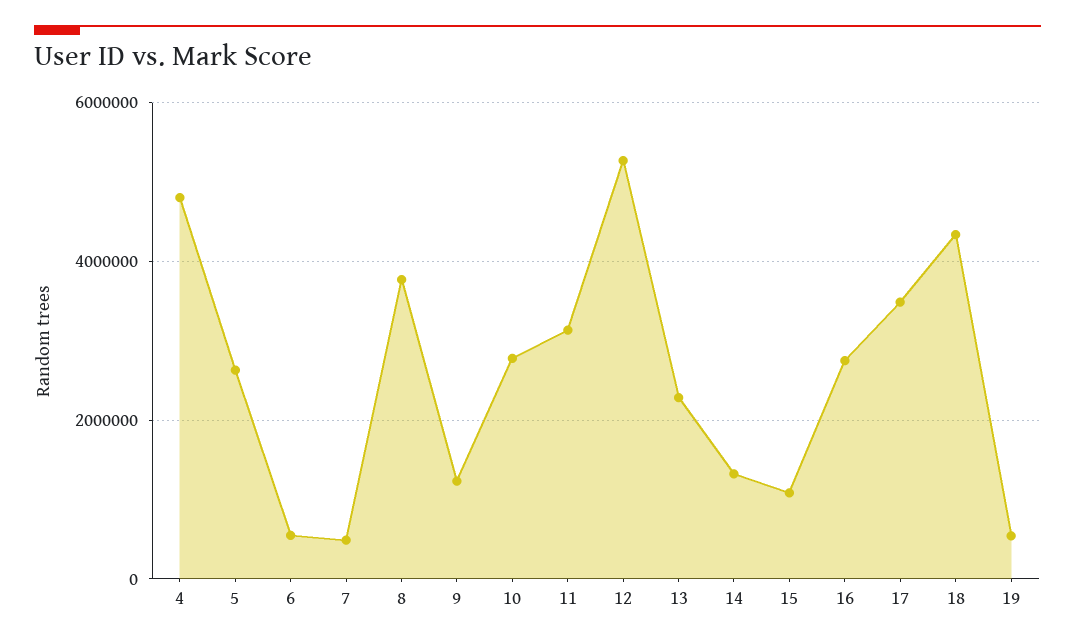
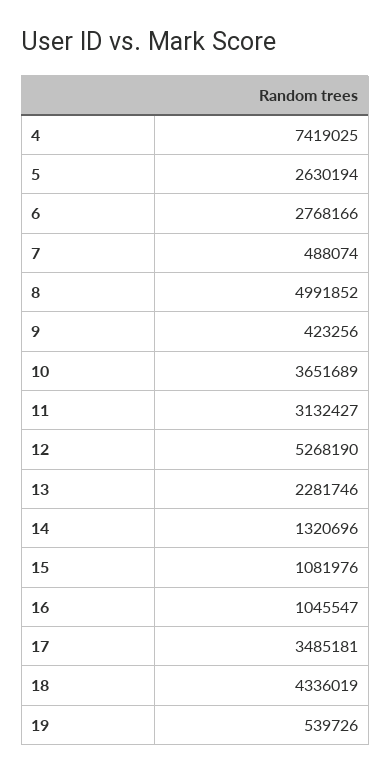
4: 4800000 -> 7419025
6: 600000 -> 2768166
8: 3800000 -> 4991852
9: 1200000 -> 423256
10: 2800000 -> 3651689
16: 2800000 -> 1045547

